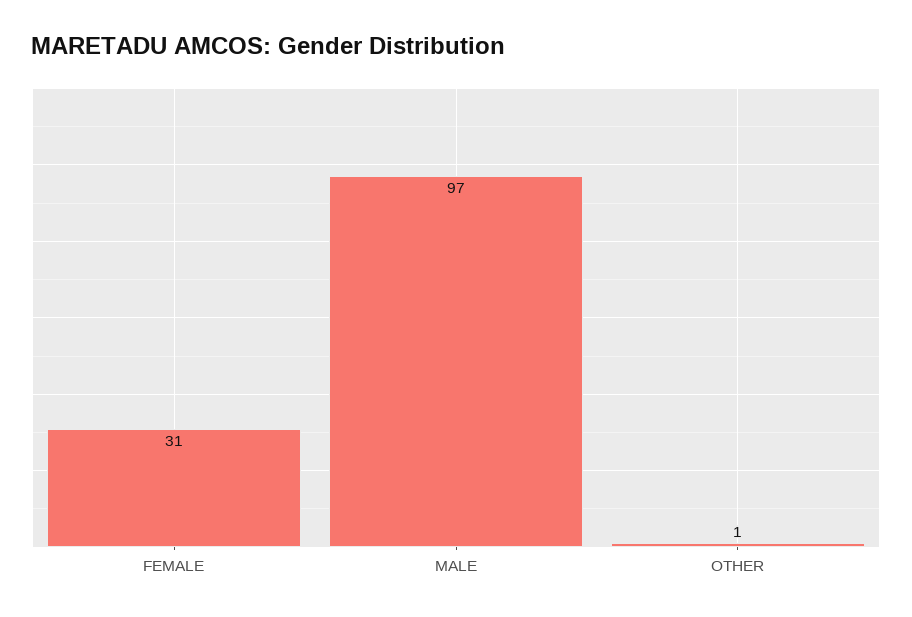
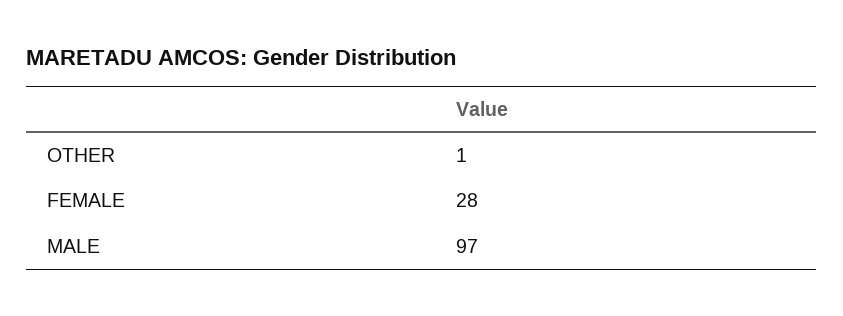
FEMALE: 31 -> 28

